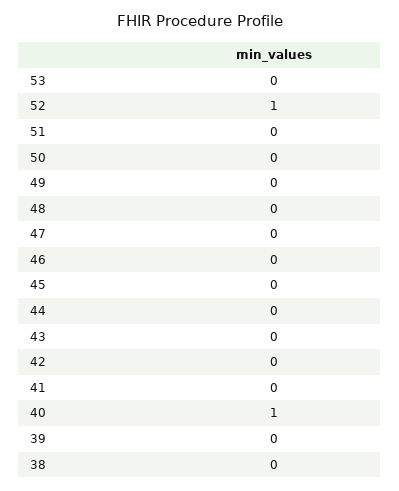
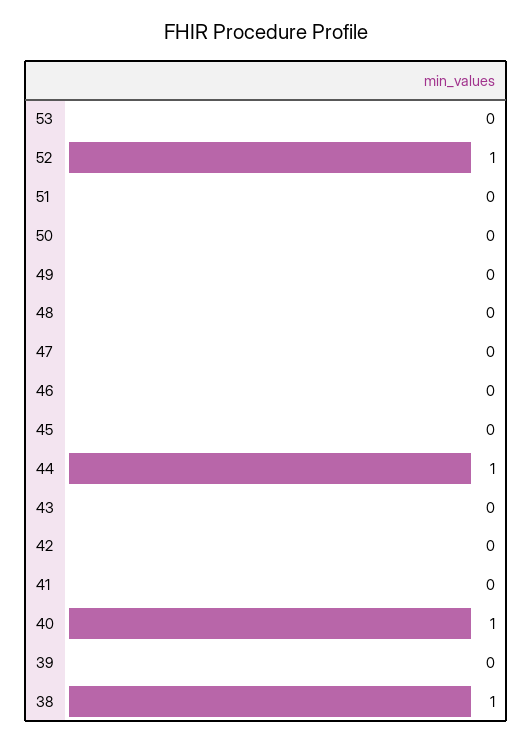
44: 0 -> 1
38: 0 -> 1

